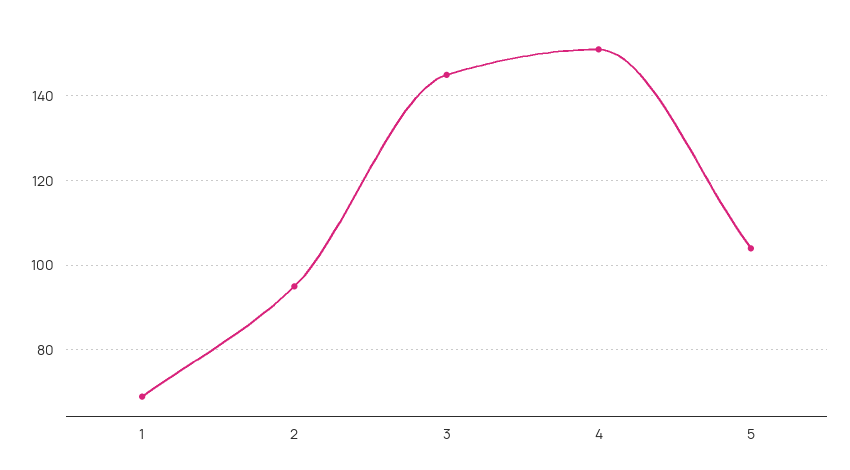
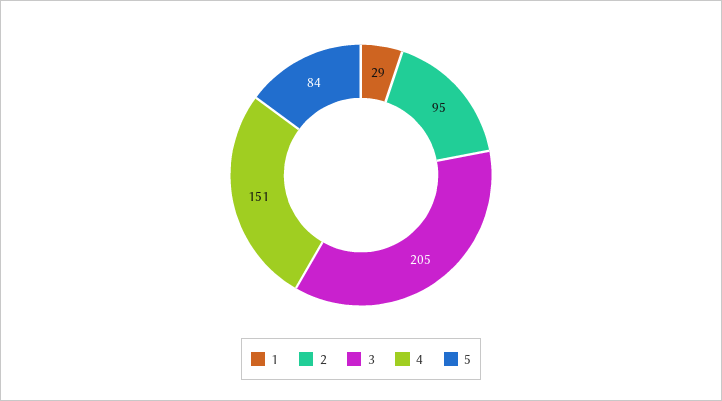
1: 70 -> 29
3: 145 -> 205
5: 105 -> 84

